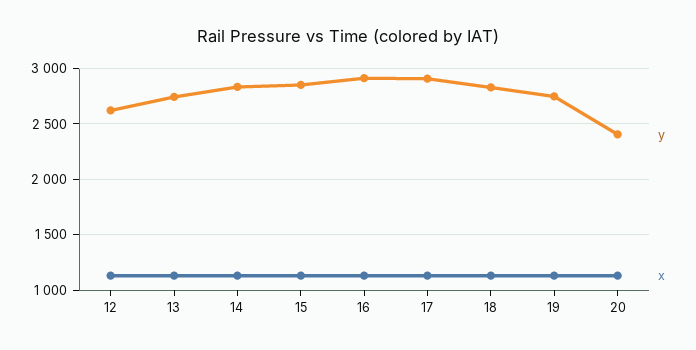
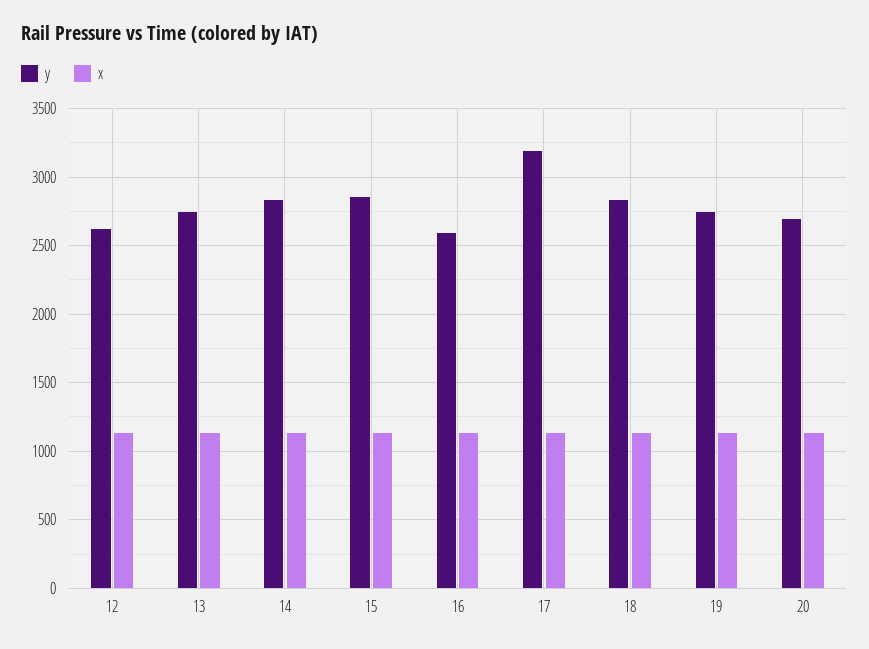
y, 16: 2900 -> 2600
y, 17: 2900 -> 3200
y, 20: 2400 -> 2700

